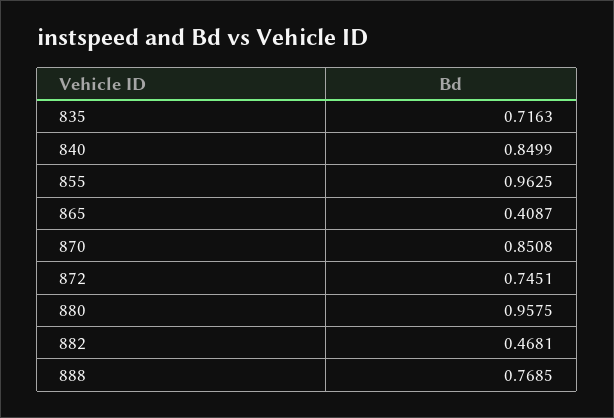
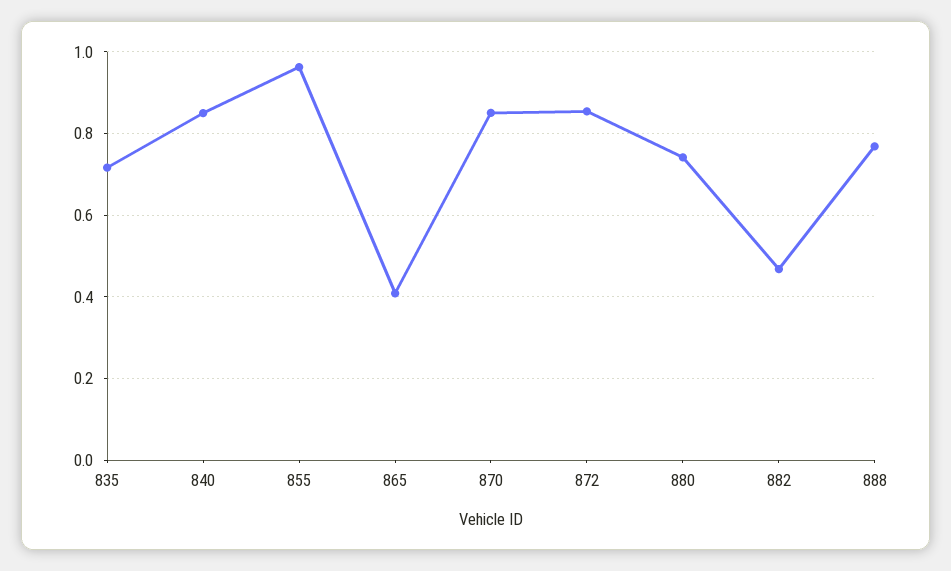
872: 0.7451 -> 0.86
880: 0.9575 -> 0.74

